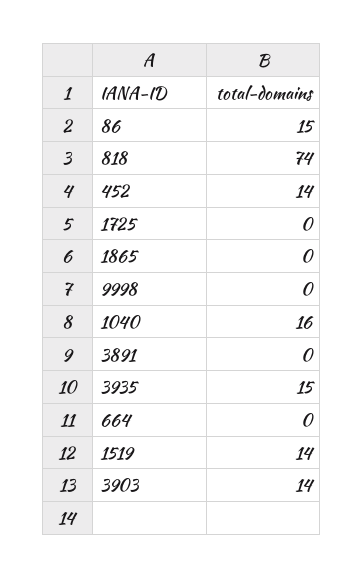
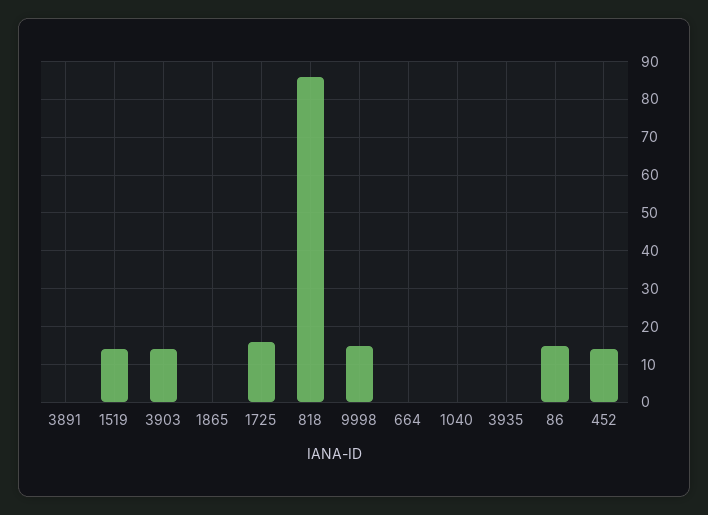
818: 74 -> 85
1725: 0 -> 15
9998: 0 -> 15
1040: 16 -> 0
3935: 15 -> 0

